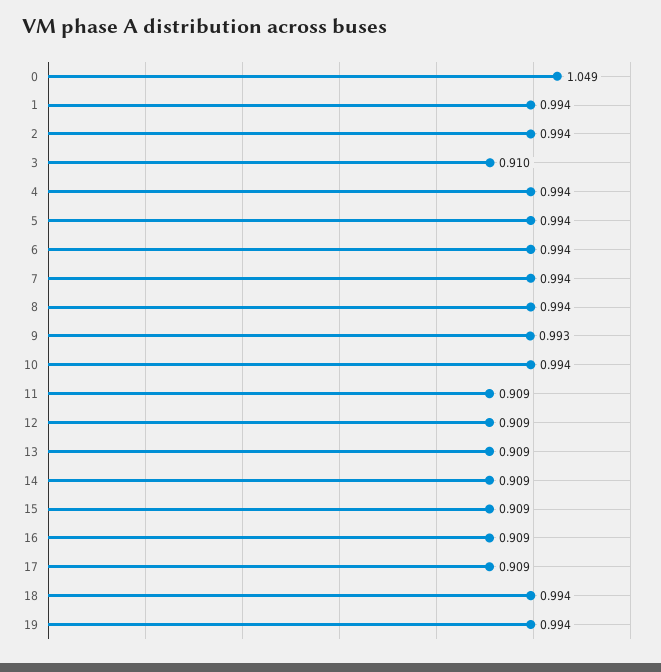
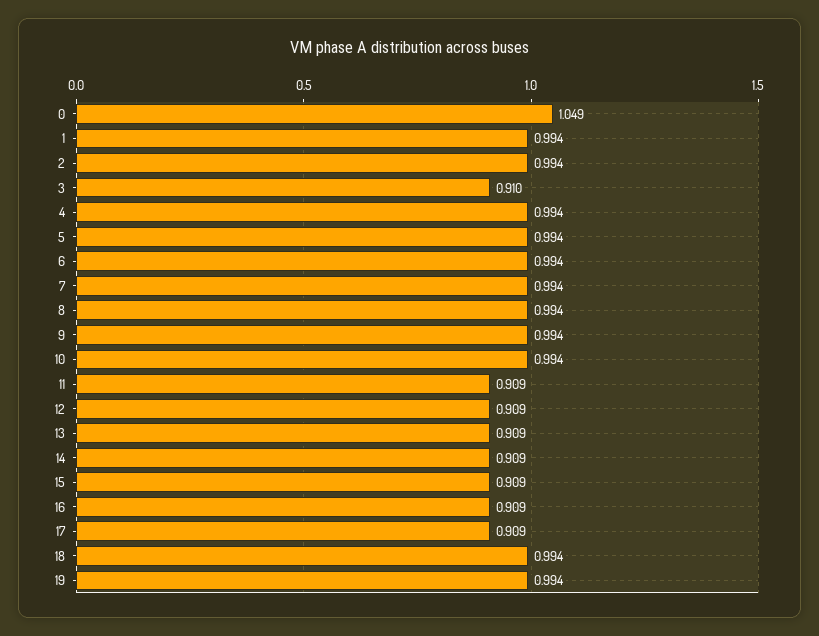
9: 0.993 -> 0.994

